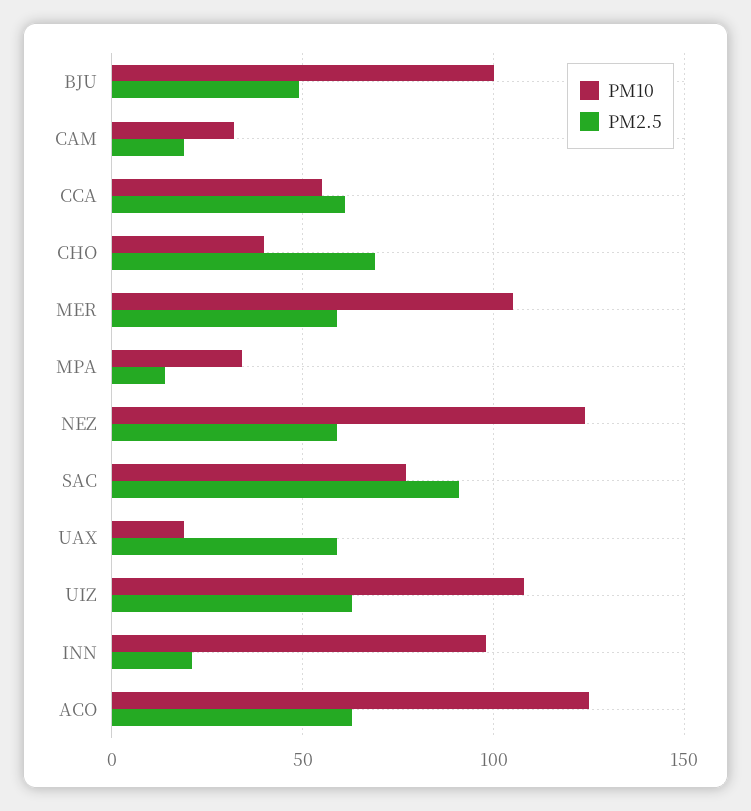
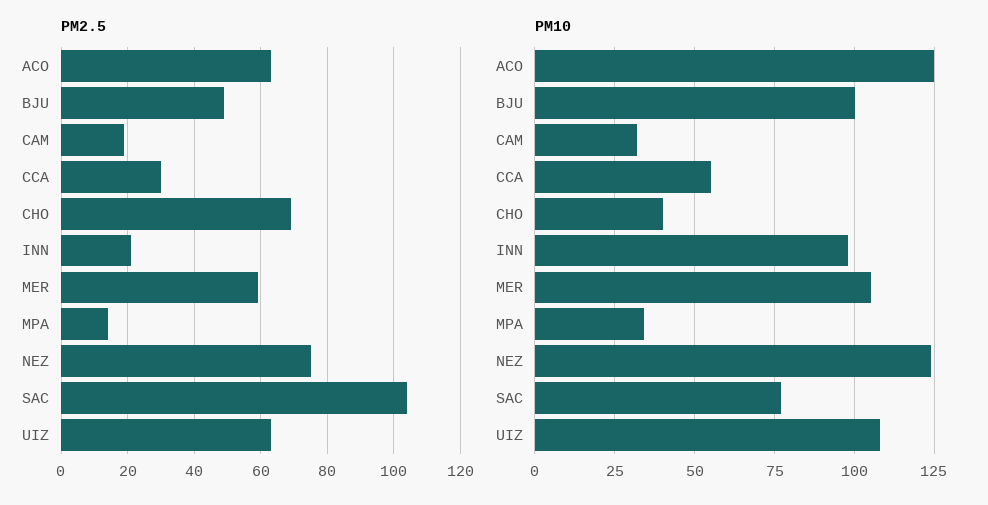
PM2.5, CCA: 60 -> 30
PM2.5, NEZ: 60 -> 75
PM2.5, SAC: 90 -> 105
PM10, UAX: 20 -> none
PM2.5, UAX: 60 -> none

